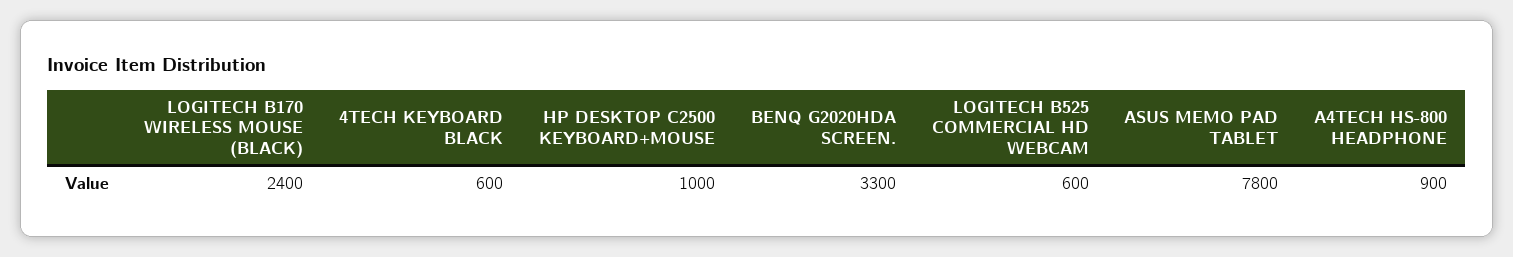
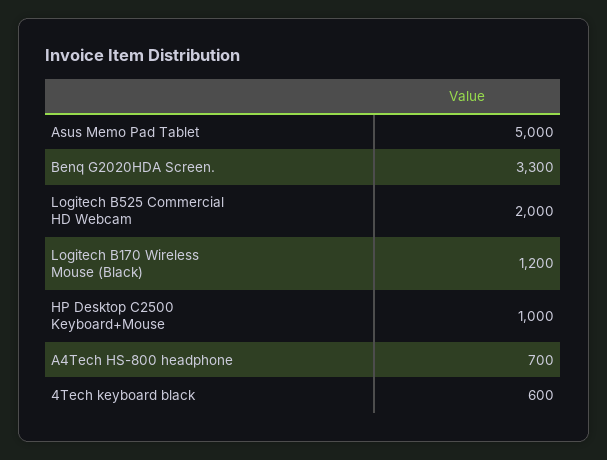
LOGITECH B170 WIRELESS MOUSE (BLACK): 2400 -> 1200
LOGITECH B525 COMMERCIAL HD WEBCAM: 600 -> 2000
ASUS MEMO PAD TABLET: 7800 -> 5000
A4TECH HS-800 HEADPHONE: 900 -> 700

